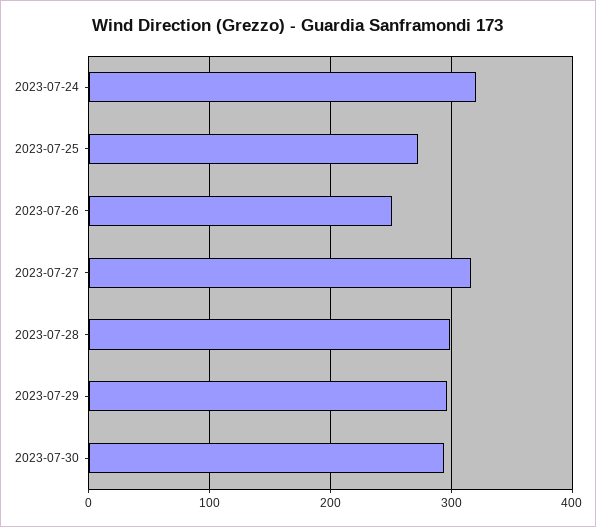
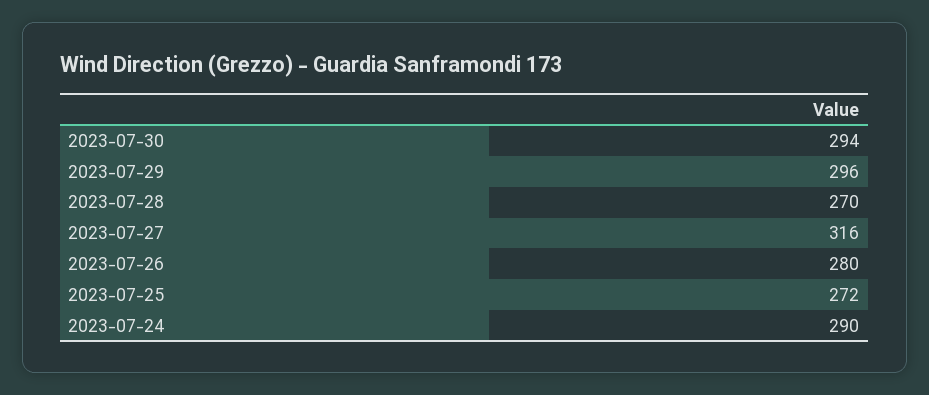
2023-07-24: 320 -> 290
2023-07-26: 250 -> 280
2023-07-28: 300 -> 270

